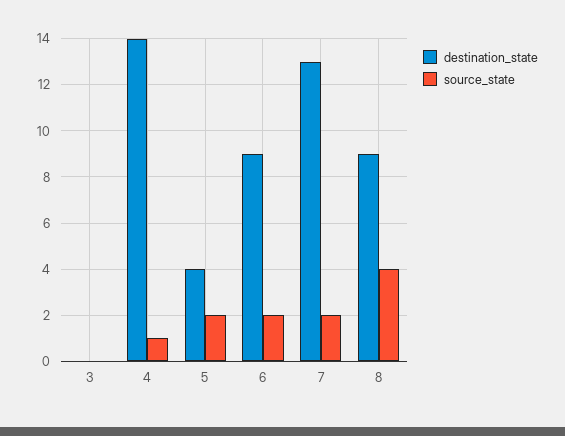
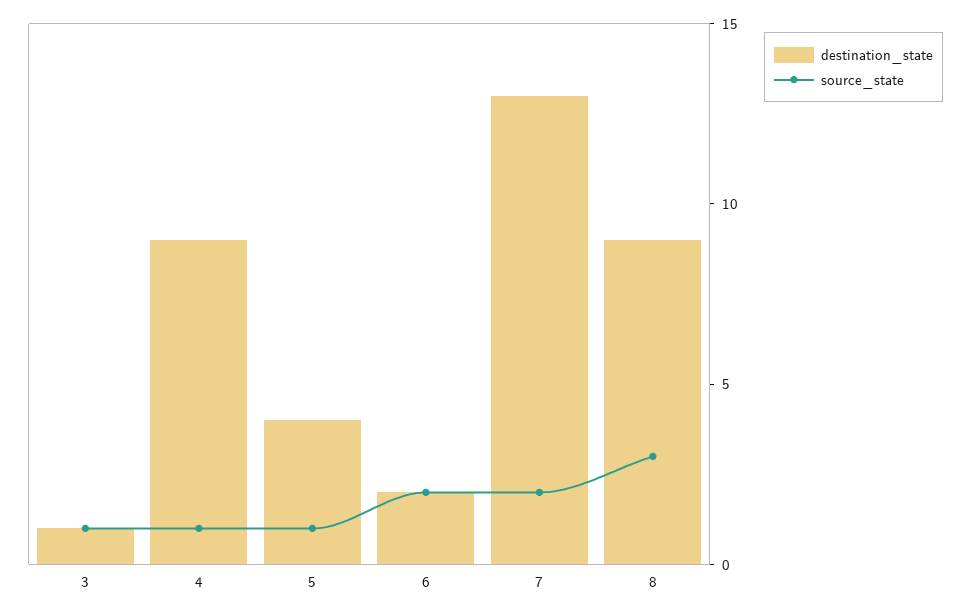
destination_state, 3: 0 -> 1
source_state, 3: 0 -> 1
destination_state, 4: 14 -> 9
source_state, 5: 2 -> 1
destination_state, 6: 9 -> 2
source_state, 8: 4 -> 3

